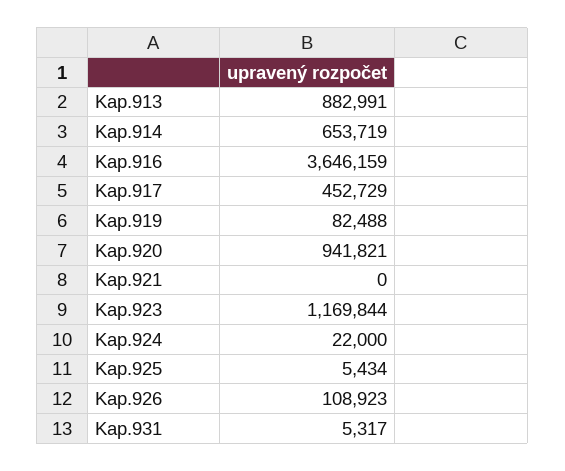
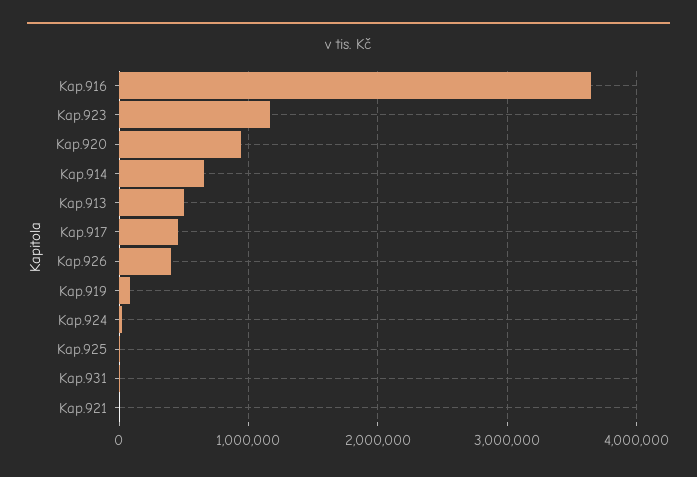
Kap.913: 882991 -> 500000
Kap.926: 108923 -> 400000

